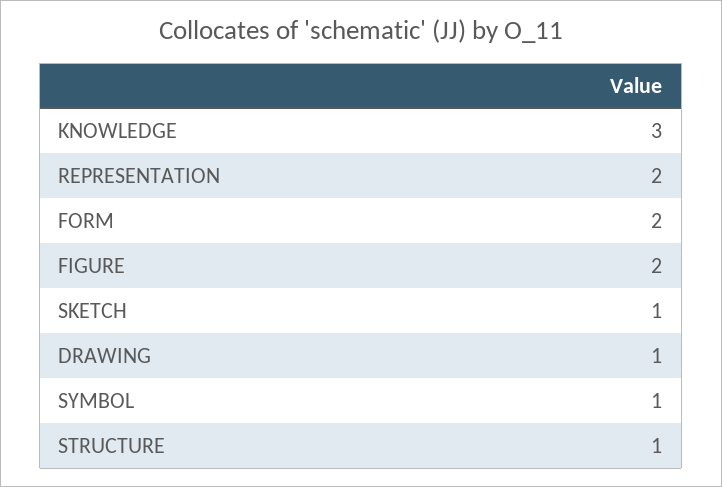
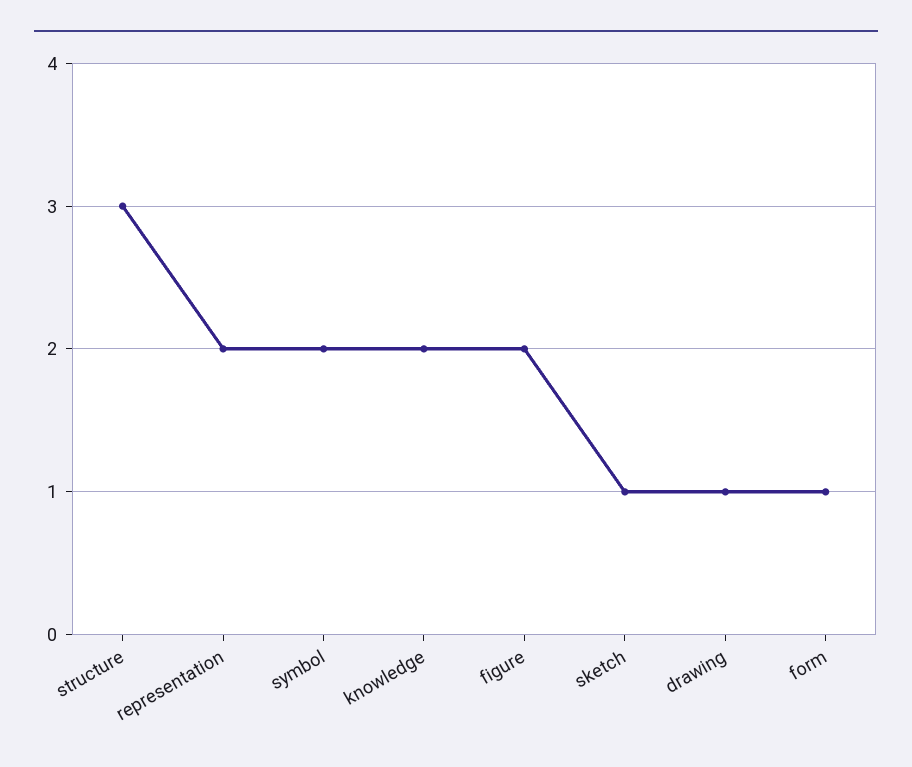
KNOWLEDGE: 3 -> 2
FORM: 2 -> 1
SYMBOL: 1 -> 2
STRUCTURE: 1 -> 3

